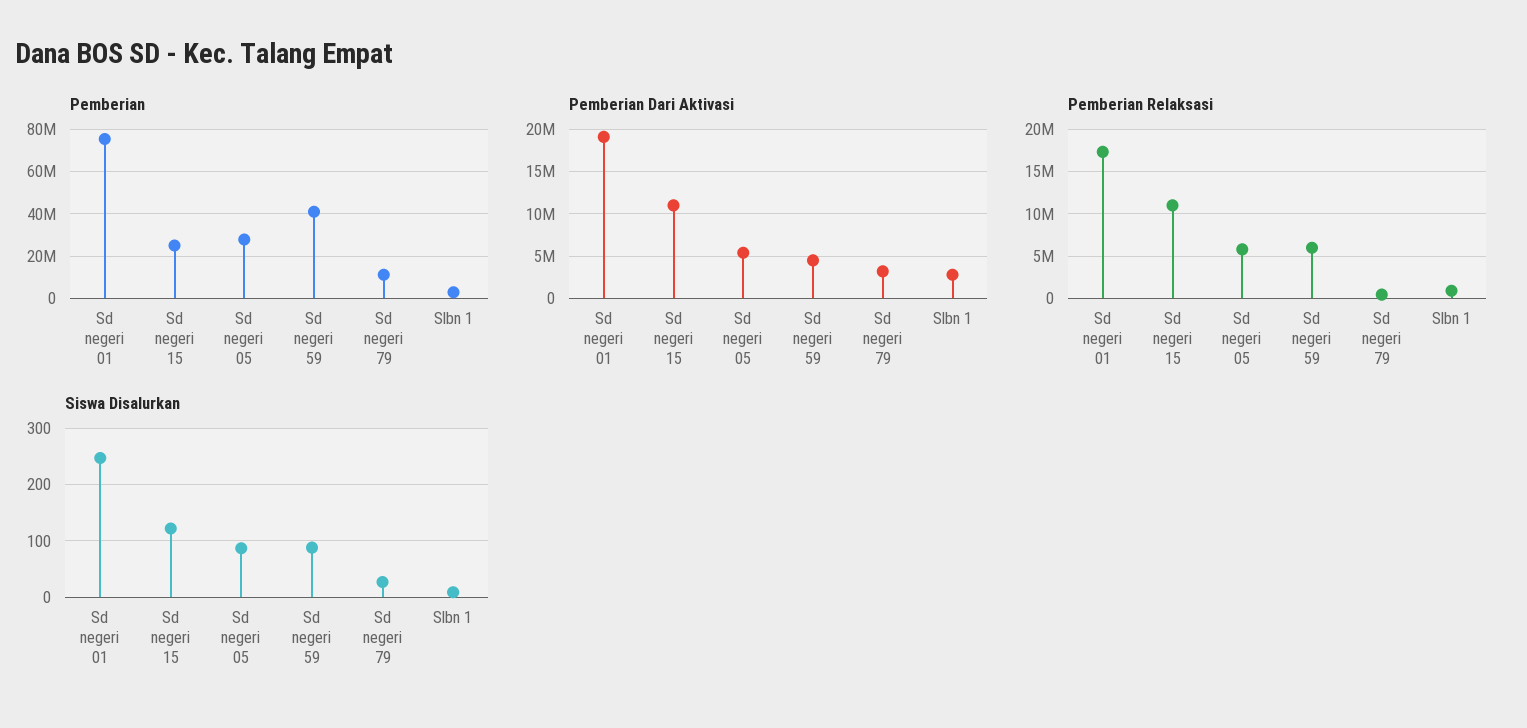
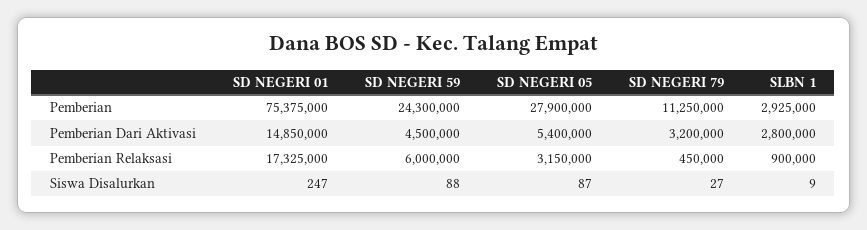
Pemberian, Sd negeri 15: 25000000 -> none
Pemberian, Sd negeri 59: 40000000 -> 24300000
Pemberian Dari Aktivasi, Sd negeri 01: 19000000 -> 14850000
Pemberian Dari Aktivasi, Sd negeri 15: 11000000 -> none
Pemberian Relaksasi, Sd negeri 15: 11000000 -> none
Pemberian Relaksasi, Sd negeri 05: 6000000 -> 3150000
Siswa Disalurkan, Sd negeri 15: 120 -> none

